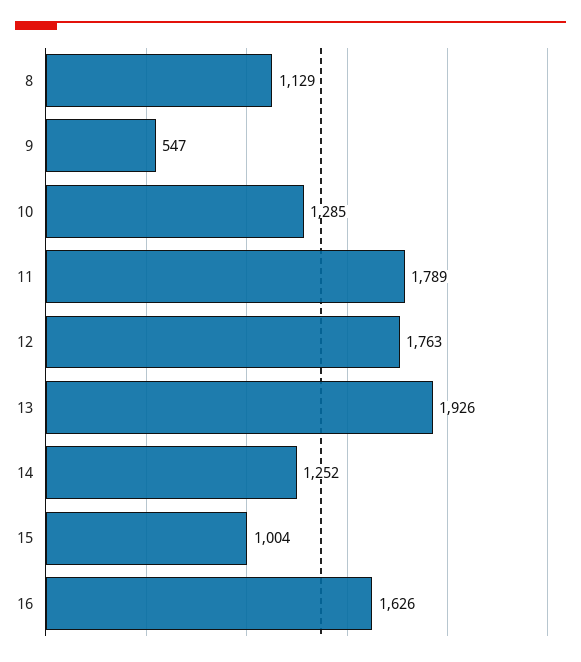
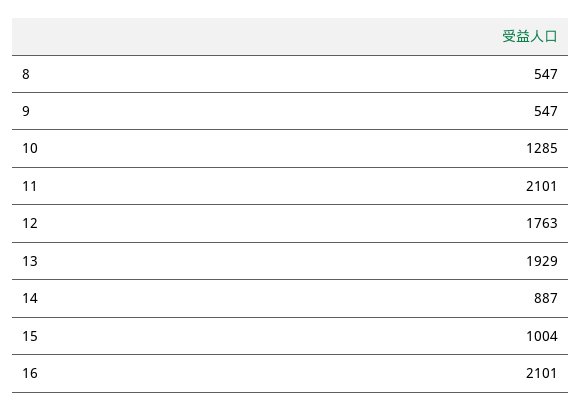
8: 1129 -> 547
11: 1789 -> 2101
13: 1926 -> 1929
14: 1252 -> 887
16: 1626 -> 2101

